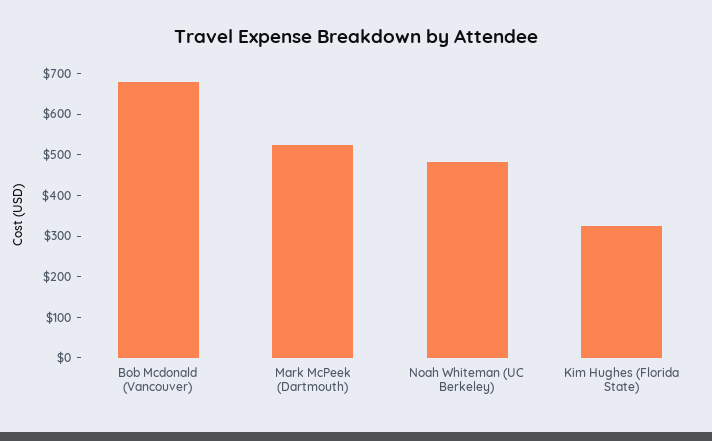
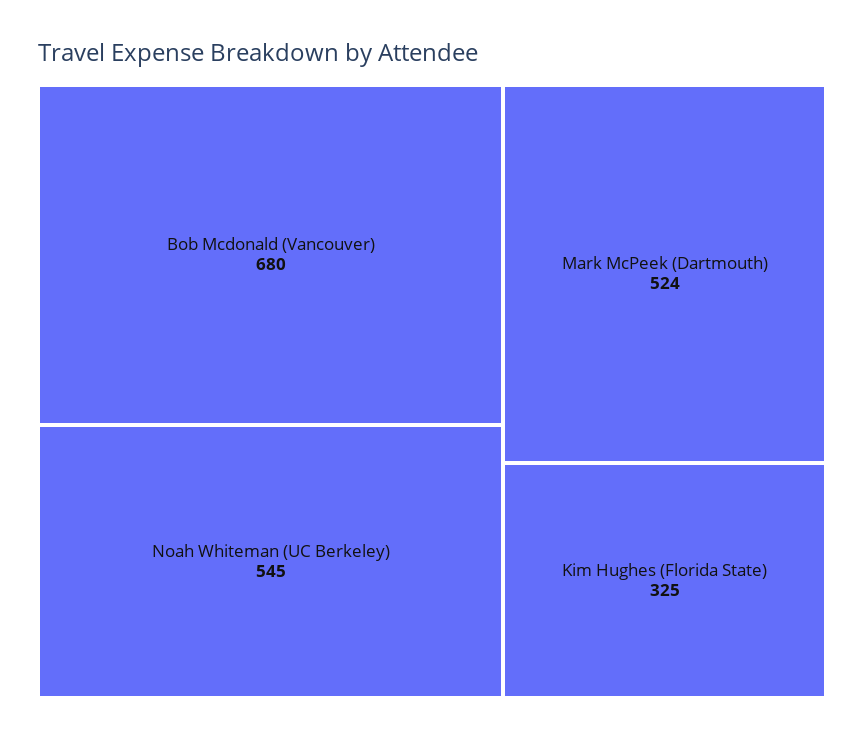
Noah Whiteman (UC Berkeley): 480 -> 545

